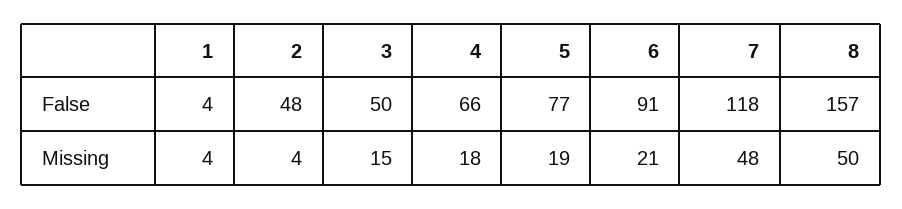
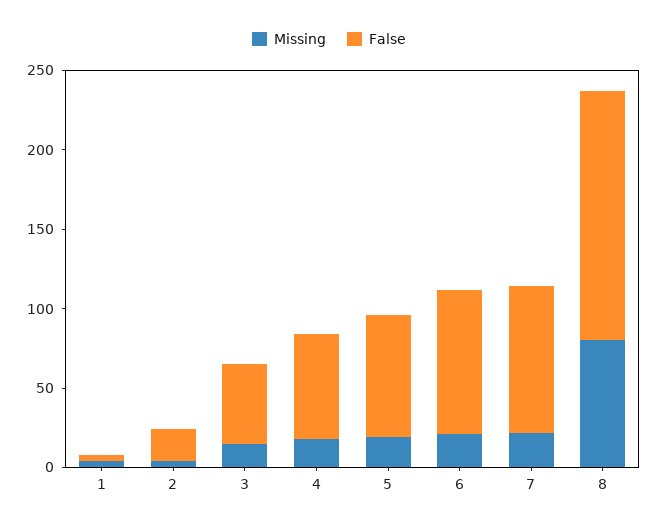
False, 2: 48 -> 20
False, 7: 118 -> 90
Missing, 7: 48 -> 20
Missing, 8: 50 -> 80

